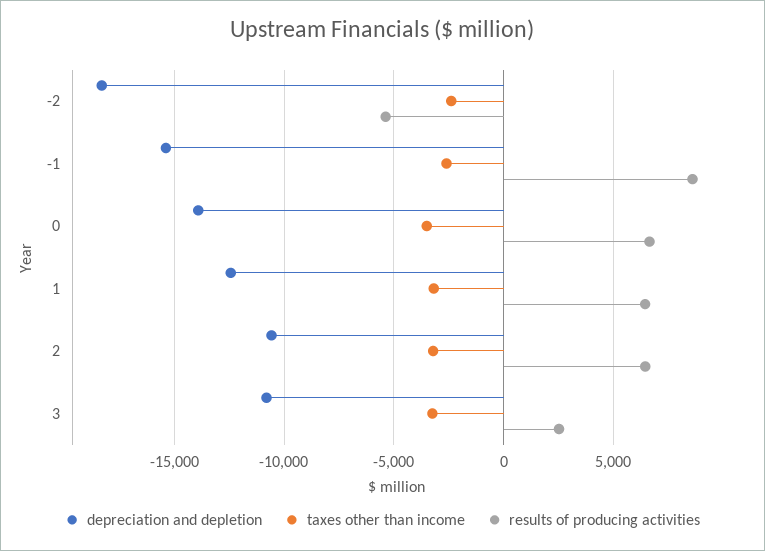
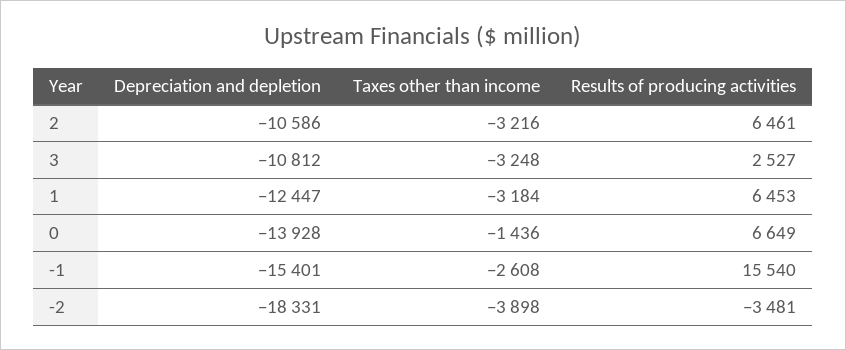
taxes other than income, -2: -2500 -> -3898
results of producing activities, -2: -5500 -> -3481
results of producing activities, -1: 8500 -> 15540
taxes other than income, 0: -3500 -> -1436

